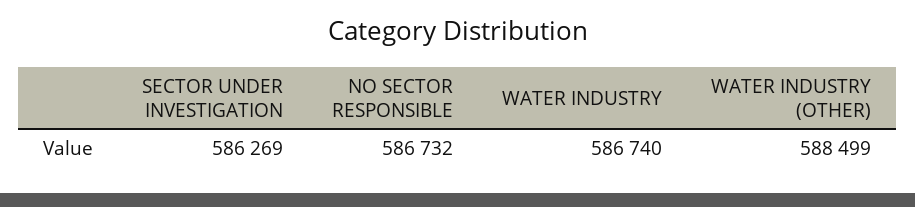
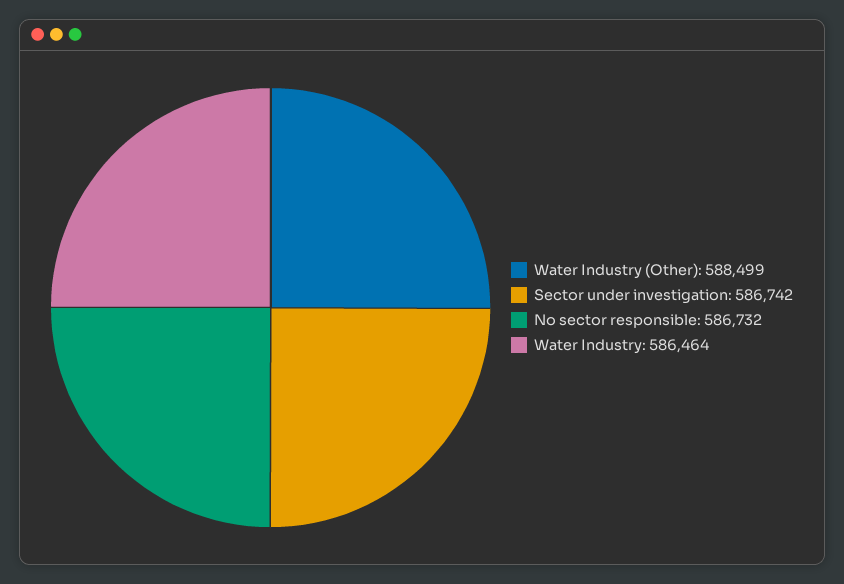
SECTOR UNDER INVESTIGATION: 586269 -> 586742
WATER INDUSTRY: 586740 -> 586464

